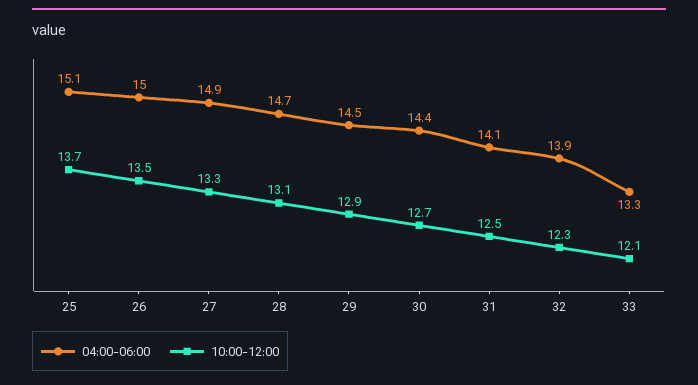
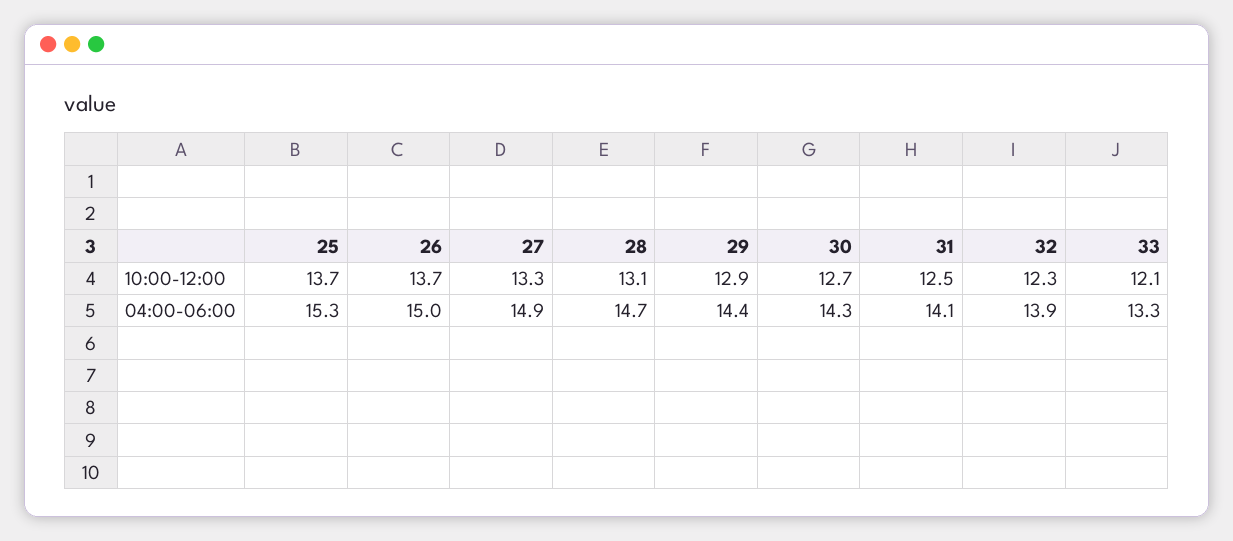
04:00-06:00, 25: 15.1 -> 15.3
10:00-12:00, 26: 13.5 -> 13.7
04:00-06:00, 29: 14.5 -> 14.4
04:00-06:00, 30: 14.4 -> 14.3

